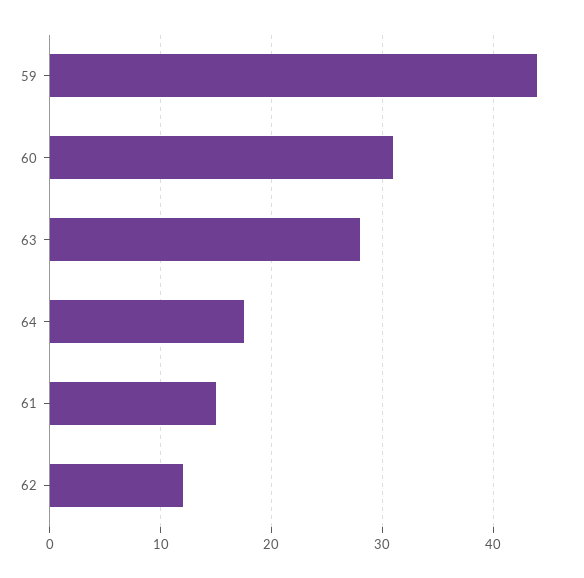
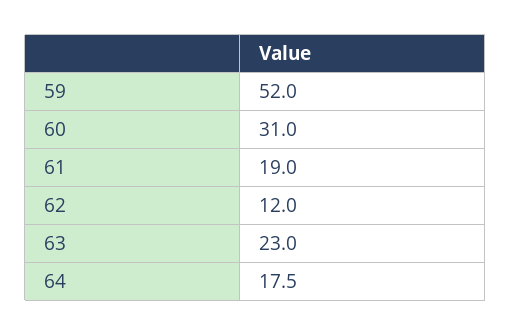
59: 44 -> 52
63: 28 -> 23
61: 15 -> 19

